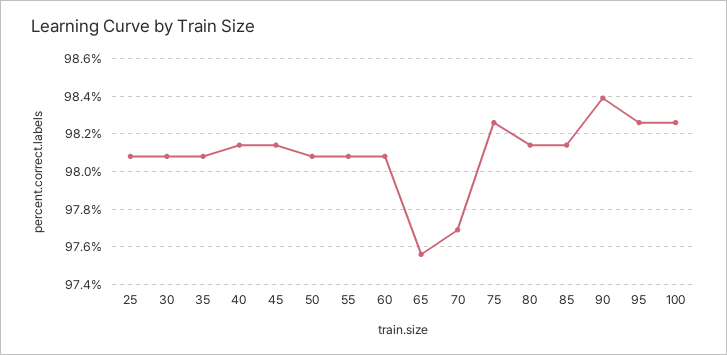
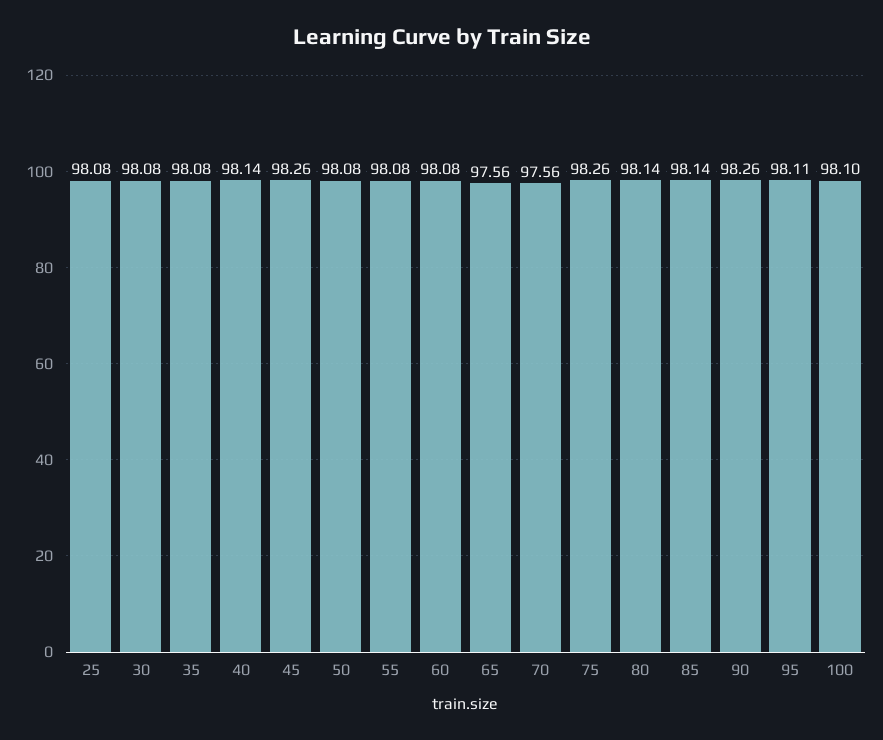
45: 98.15 -> 98.26
70: 97.7 -> 97.56
90: 98.4 -> 98.26
95: 98.25 -> 98.11
100: 98.25 -> 98.1

